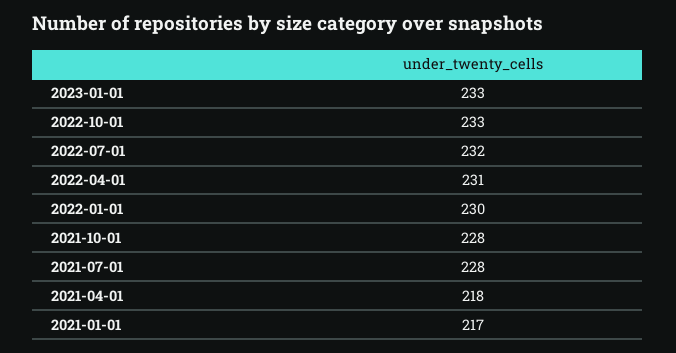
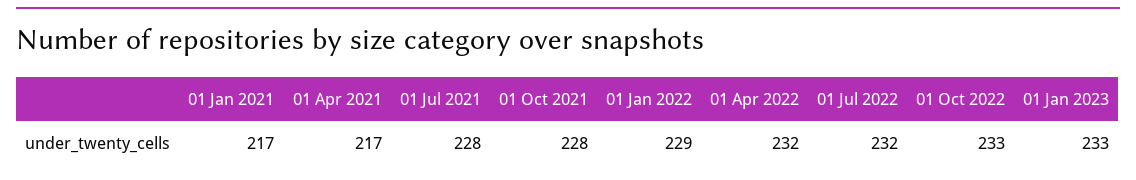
2022-04-01: 231 -> 232
2022-01-01: 230 -> 229
2021-04-01: 218 -> 217

